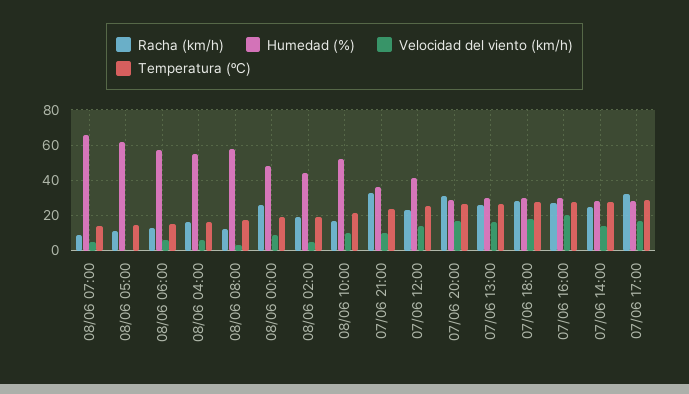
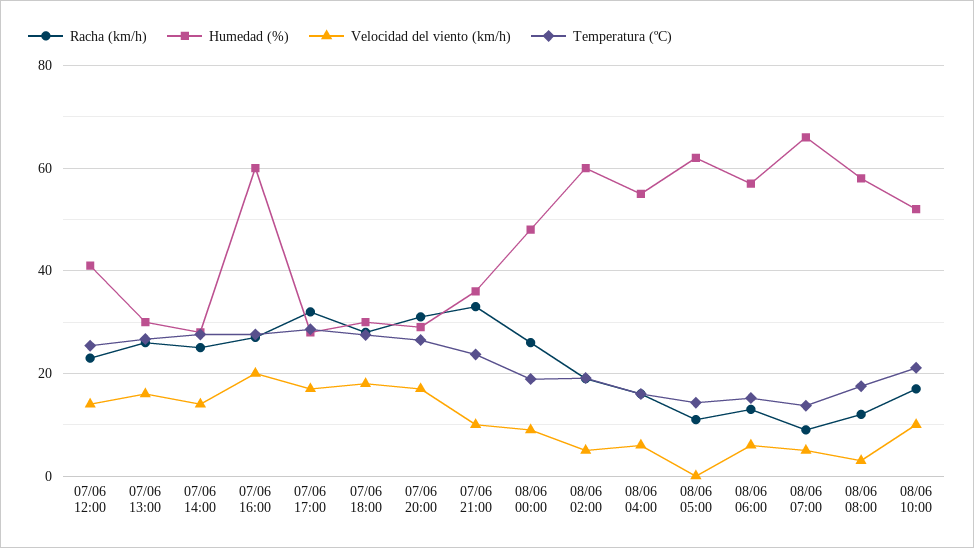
Humedad (%), 08/06 02:00: 45 -> 60
Humedad (%), 07/06 16:00: 30 -> 60

